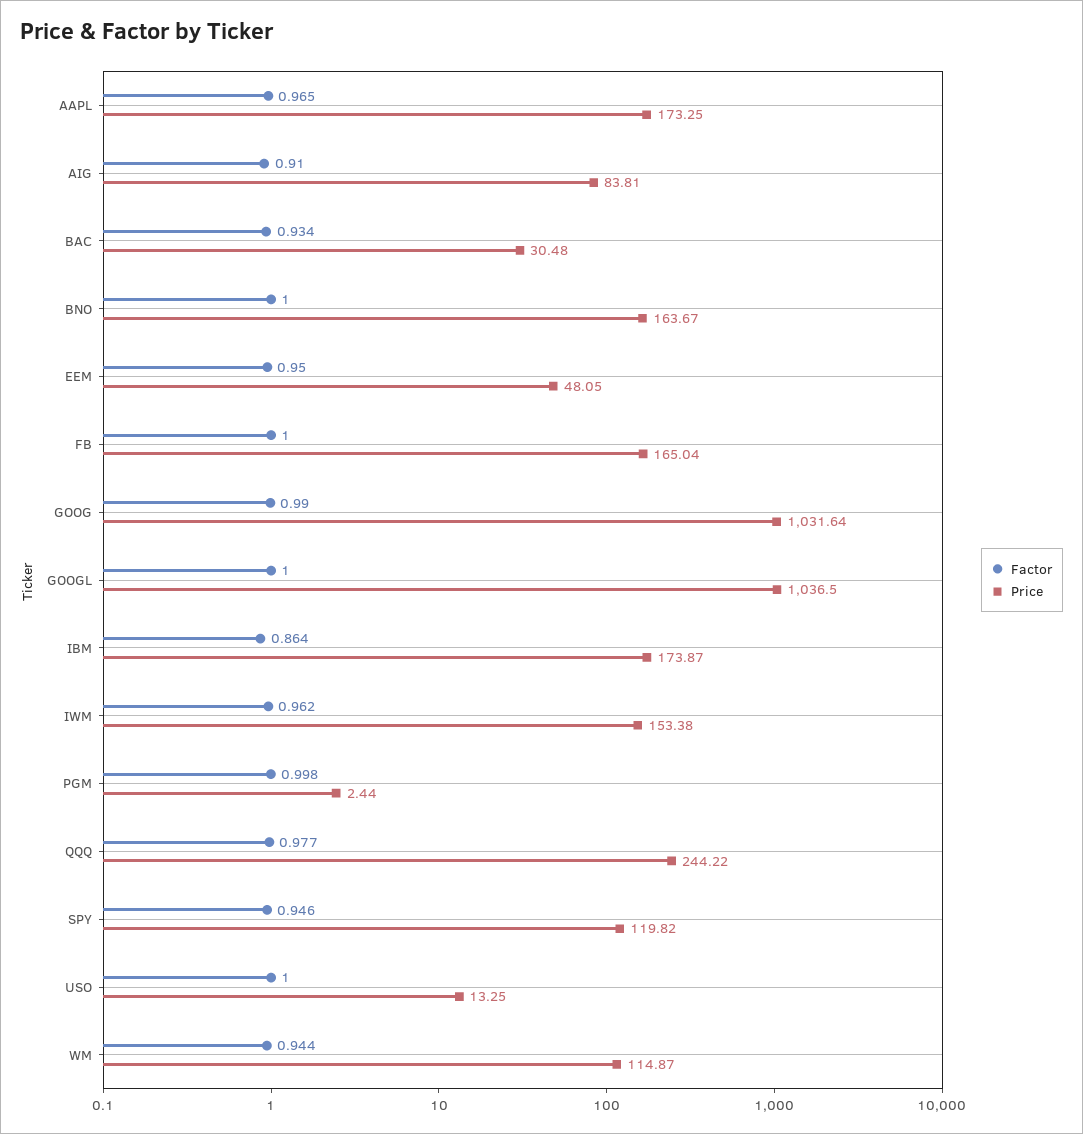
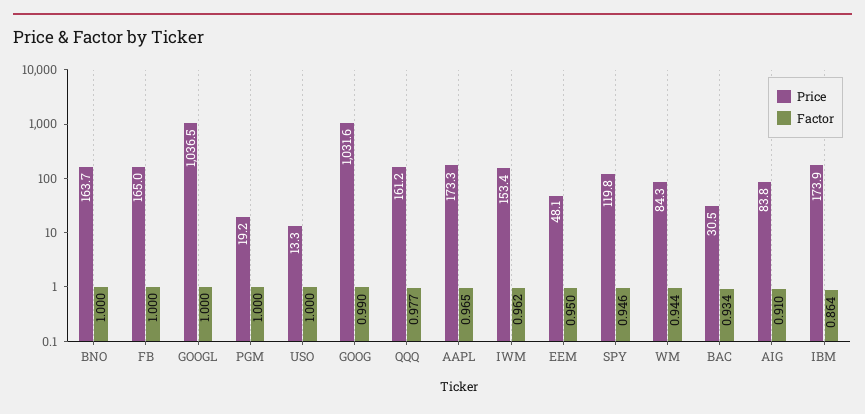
Factor, PGM: 0.998 -> 1
Price, PGM: 2.44 -> 19.2
Price, QQQ: 244.22 -> 161.2
Price, WM: 114.87 -> 84.3

